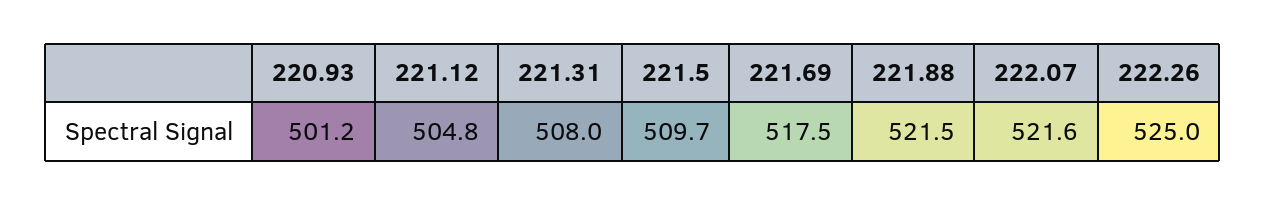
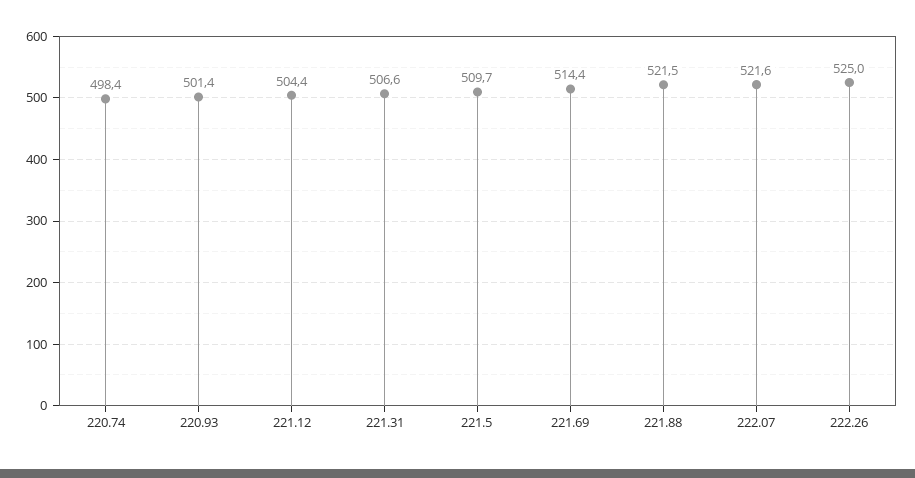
220.93: 501.2 -> 501.4
221.12: 504.8 -> 504.4
221.31: 508 -> 506.6
221.69: 517.5 -> 514.4
220.74: none -> 498.4

